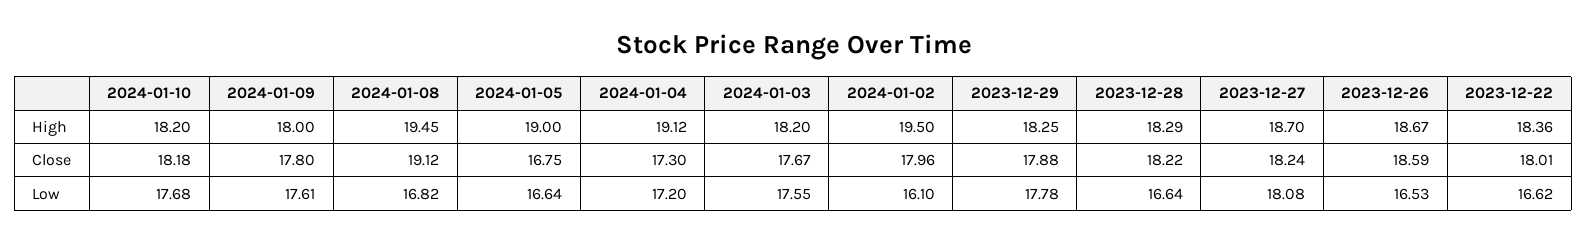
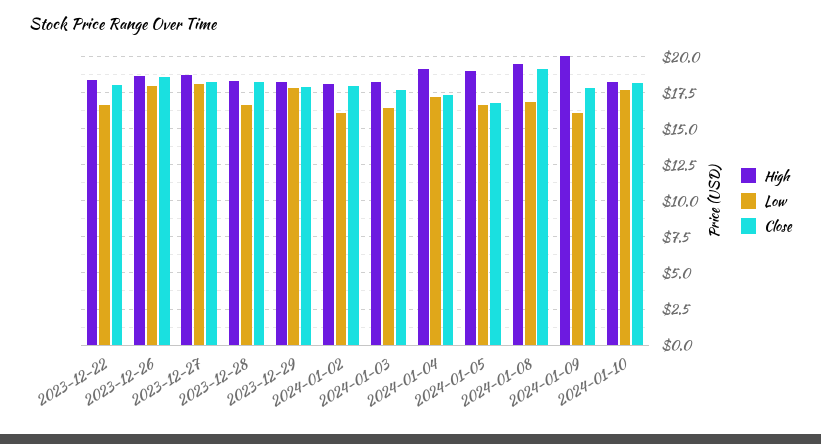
High, 2024-01-09: 18 -> 20
High, 2024-01-02: 19.5 -> 18
Low, 2024-01-09: 17.61 -> 16
Low, 2024-01-03: 17.55 -> 16.5
Low, 2023-12-26: 16.53 -> 18

